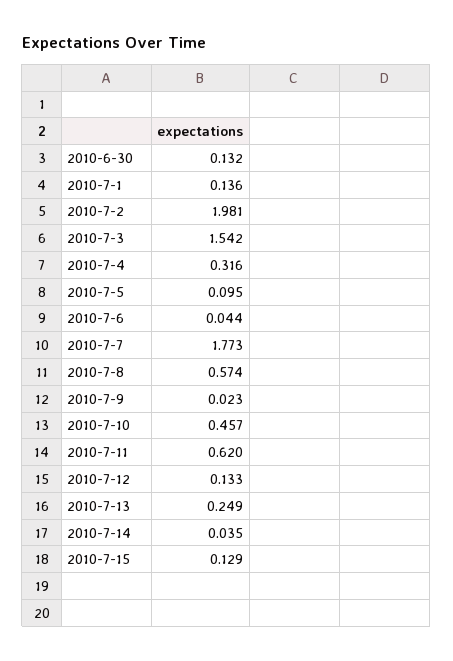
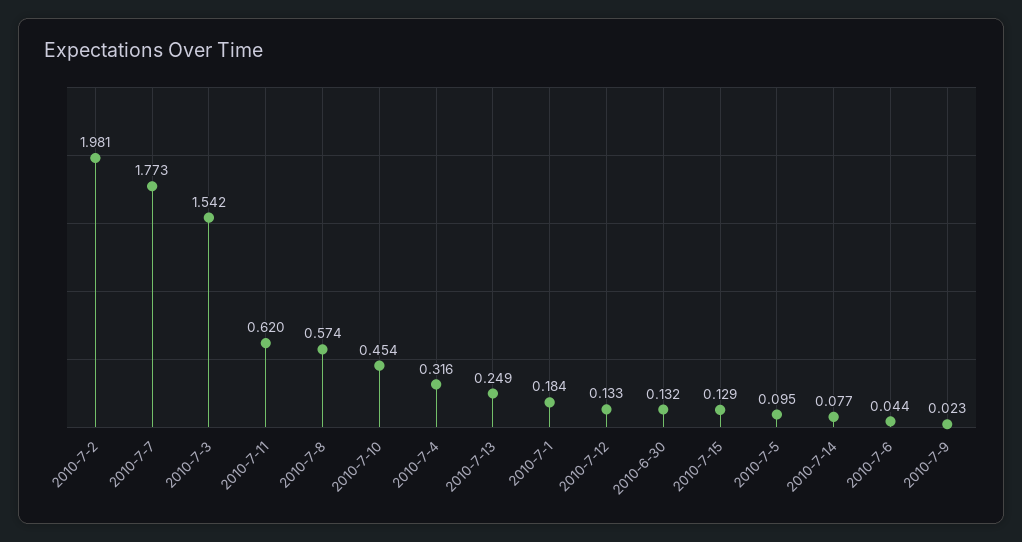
2010-7-1: 0.136 -> 0.184
2010-7-10: 0.457 -> 0.454
2010-7-14: 0.035 -> 0.077

